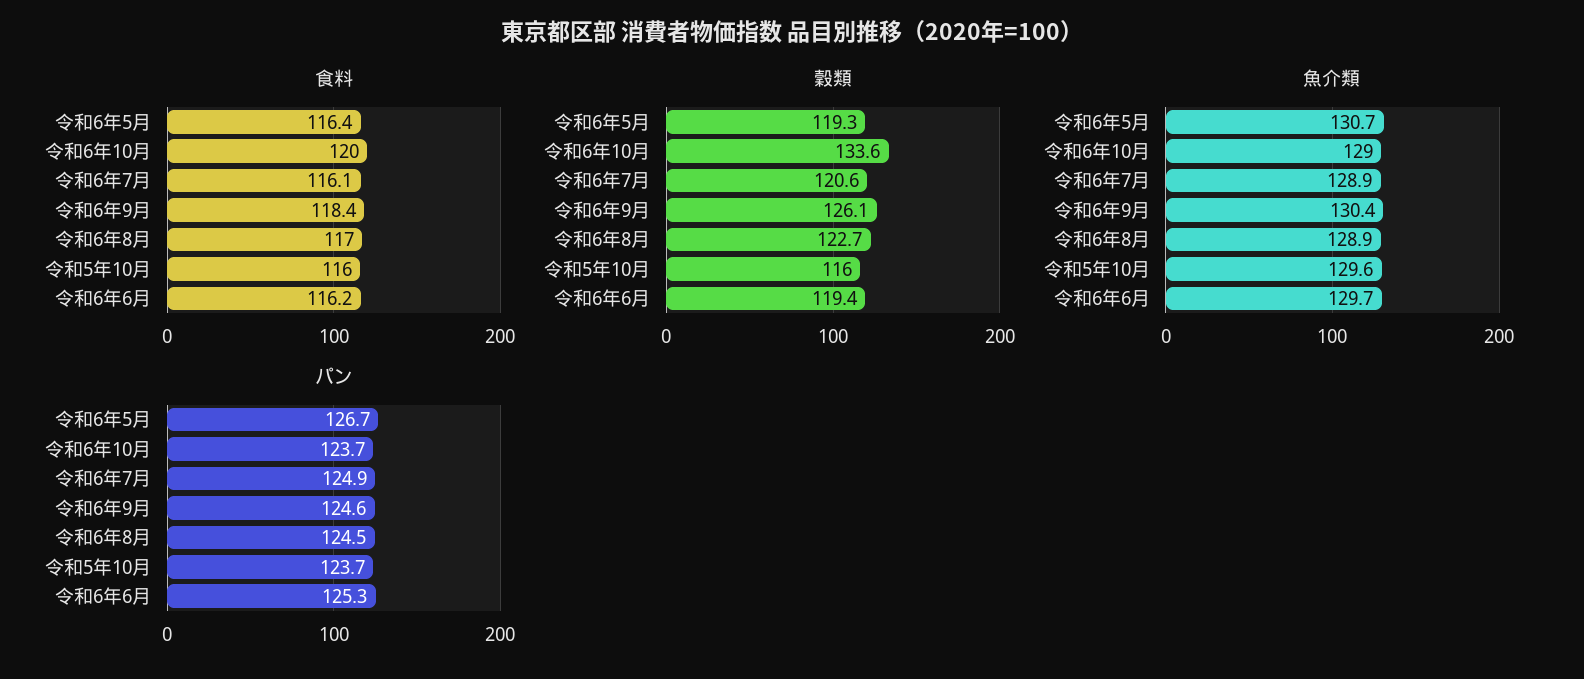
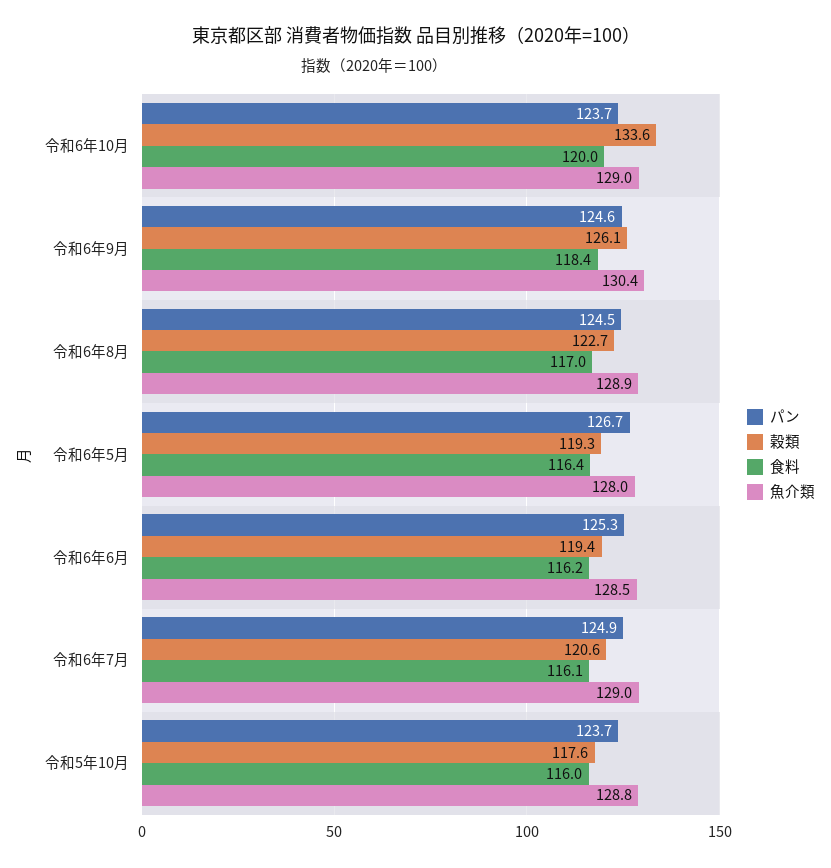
穀類, 令和5年10月: 116 -> 117.6
魚介類, 令和6年5月: 130.7 -> 128
魚介類, 令和6年7月: 128.9 -> 129
魚介類, 令和5年10月: 129.6 -> 128.8
魚介類, 令和6年6月: 129.7 -> 128.5

